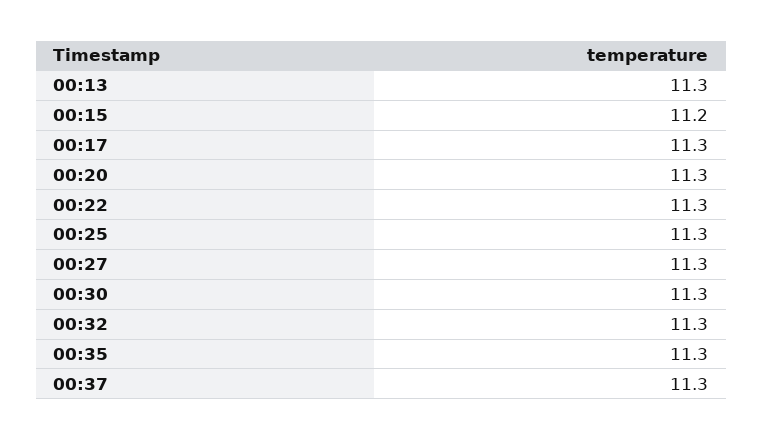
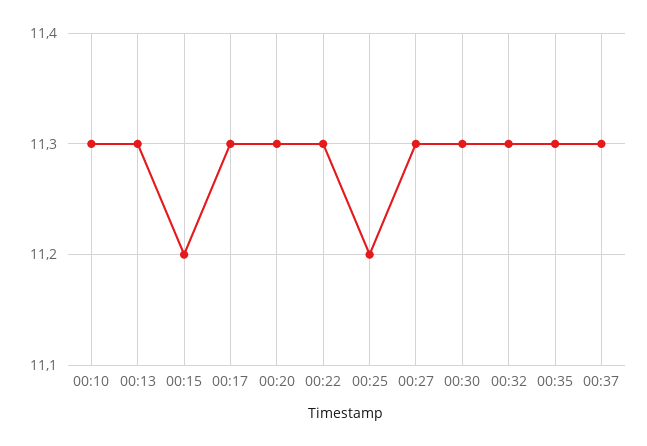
00:25: 11.3 -> 11.2
00:10: none -> 11.3

